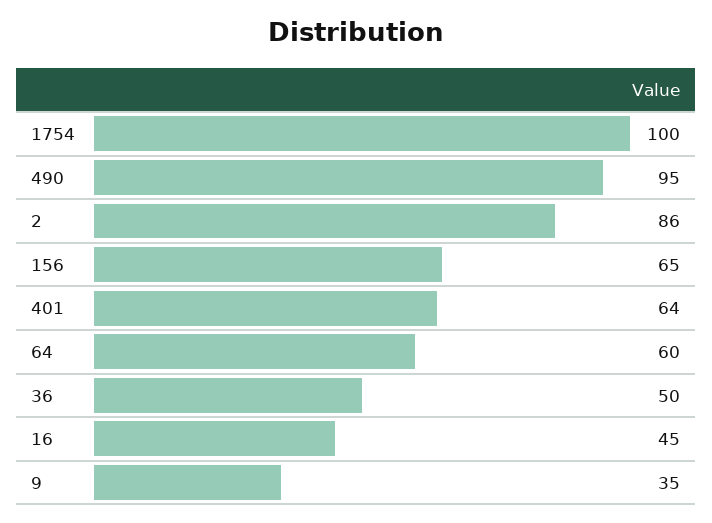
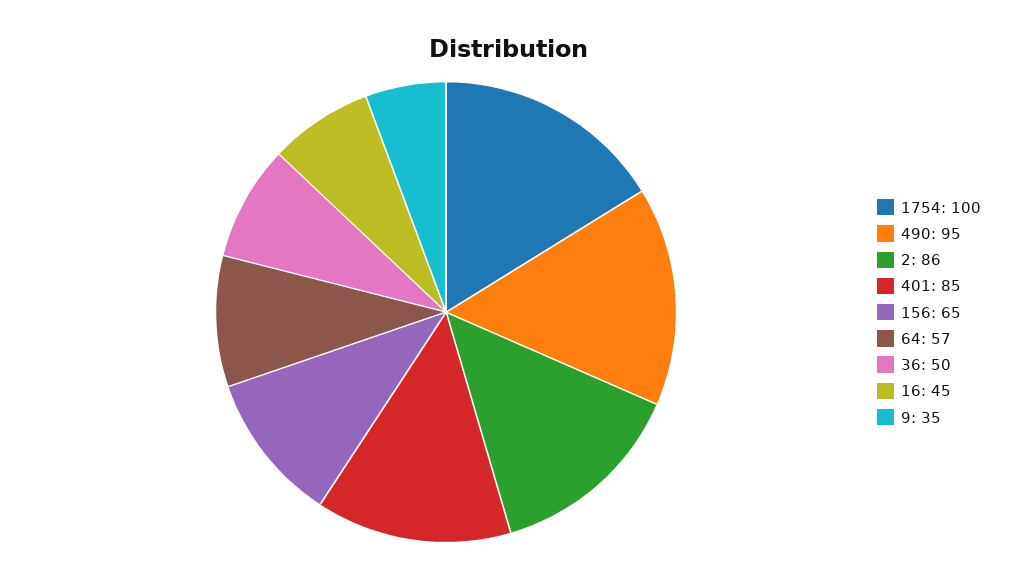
401: 64 -> 85
64: 60 -> 57

